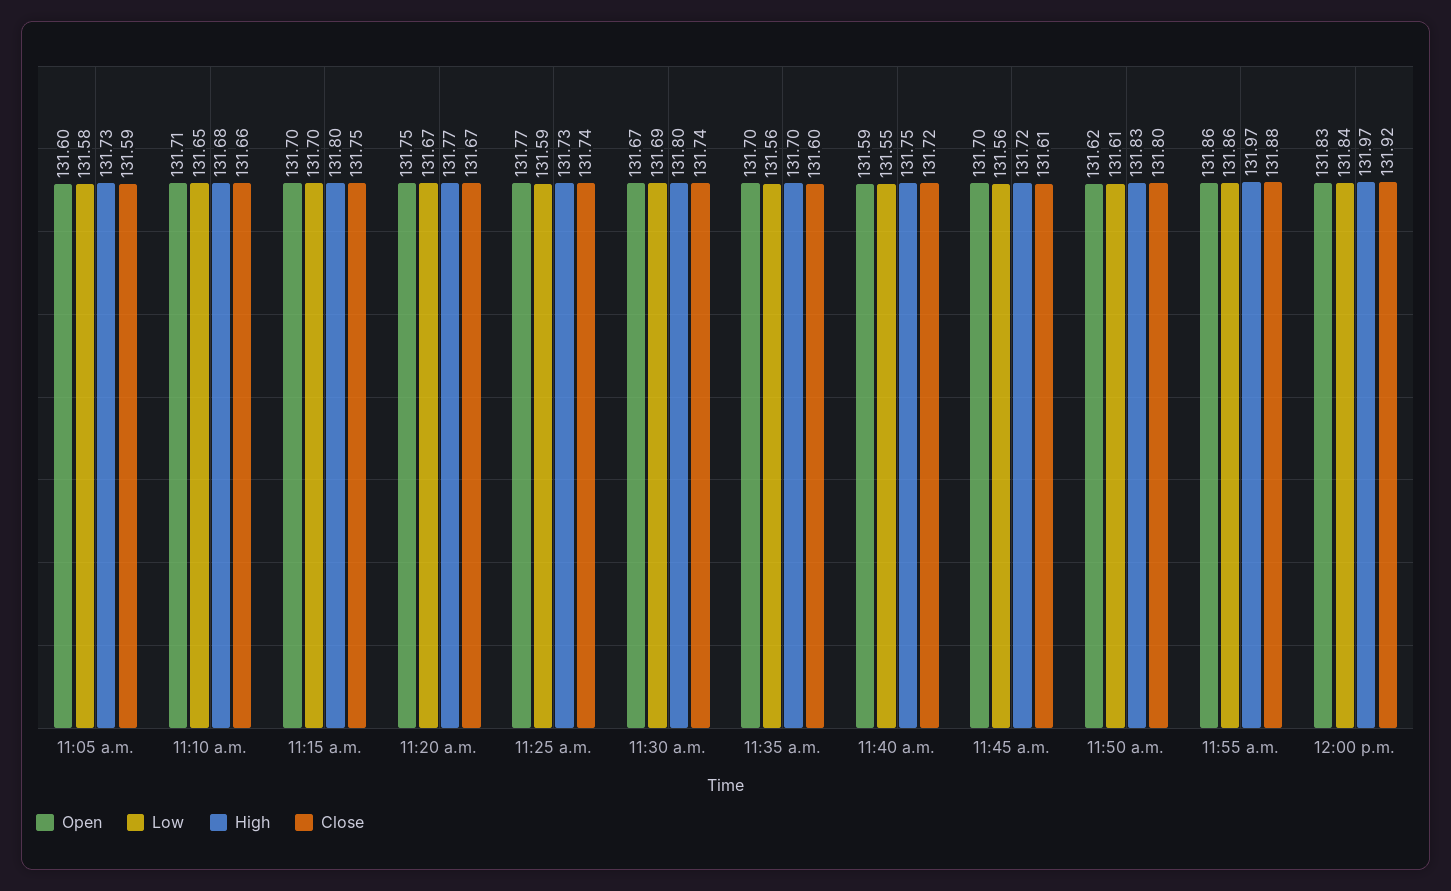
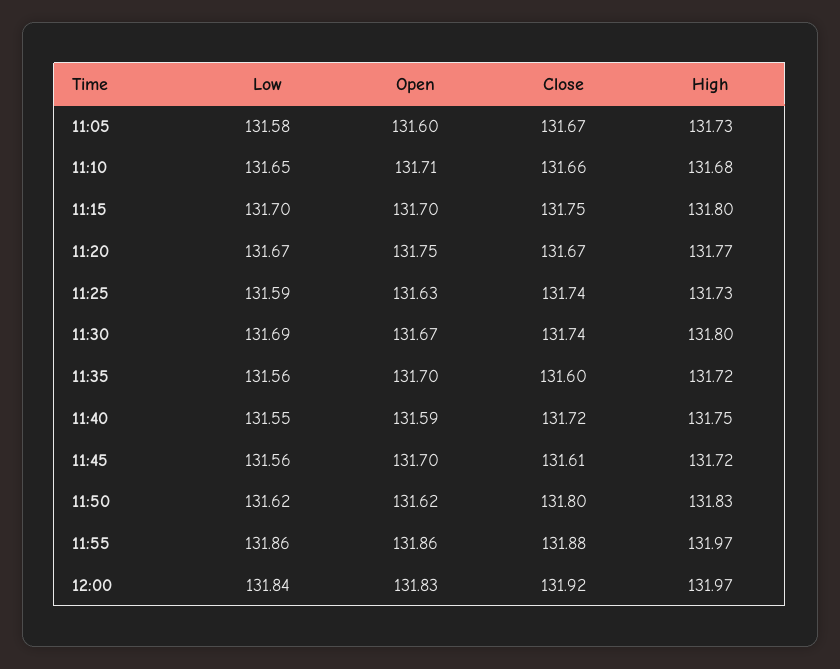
Close, 11:05 a.m.: 131.59 -> 131.67
Open, 11:25 a.m.: 131.77 -> 131.63
High, 11:35 a.m.: 131.7 -> 131.72
Low, 11:50 a.m.: 131.61 -> 131.62

